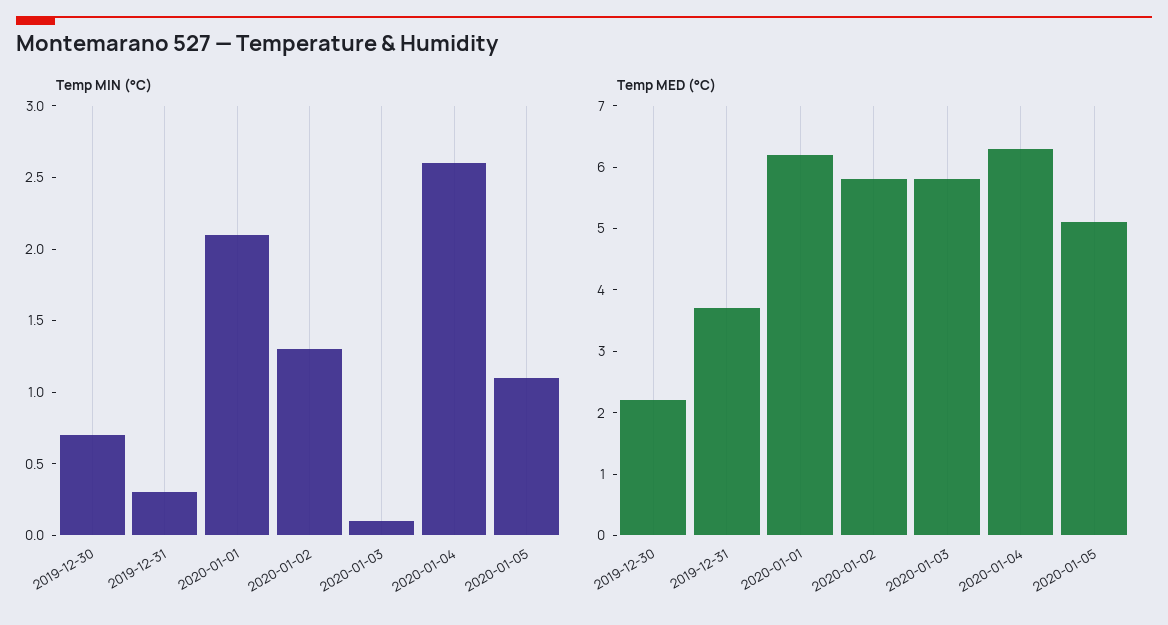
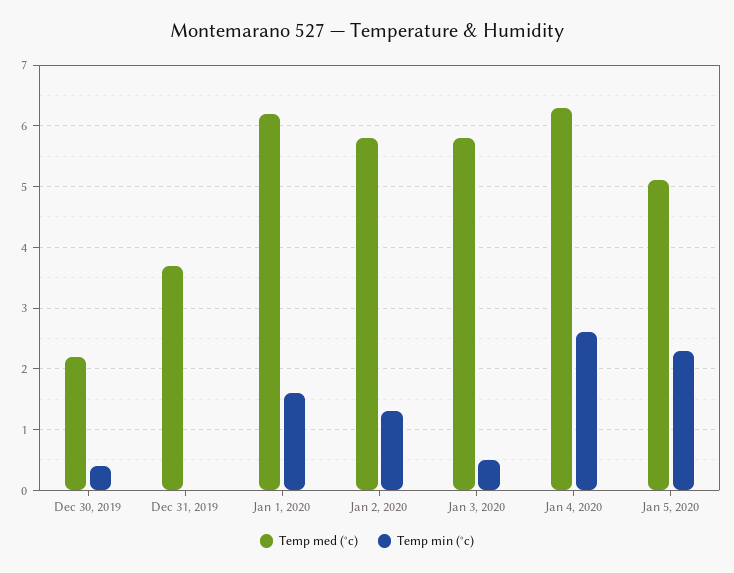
Temp MIN (°C), 2019-12-30: 0.7 -> 0.4
Temp MIN (°C), 2019-12-31: 0.3 -> 0
Temp MIN (°C), 2020-01-01: 2.1 -> 1.6
Temp MIN (°C), 2020-01-03: 0.1 -> 0.5
Temp MIN (°C), 2020-01-05: 1.1 -> 2.3

